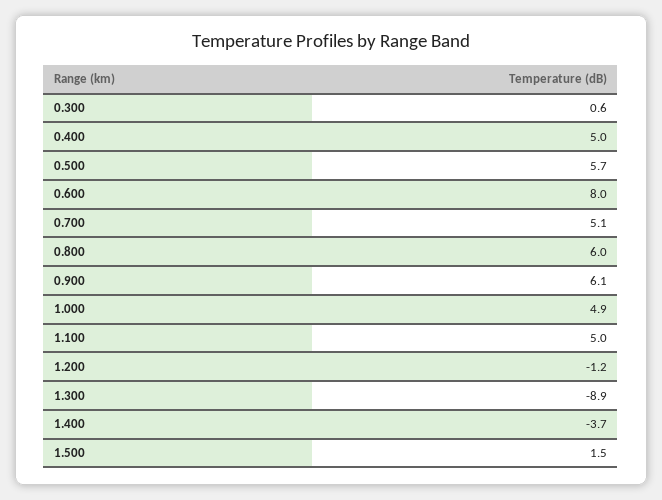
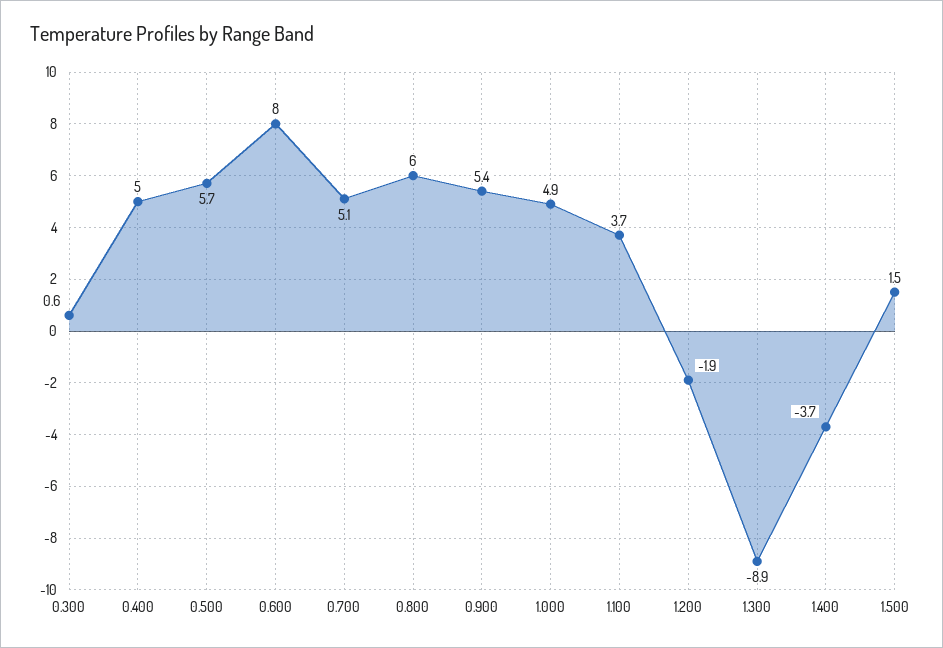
0.900: 6.1 -> 5.4
1.100: 5 -> 3.7
1.200: -1.2 -> -1.9

